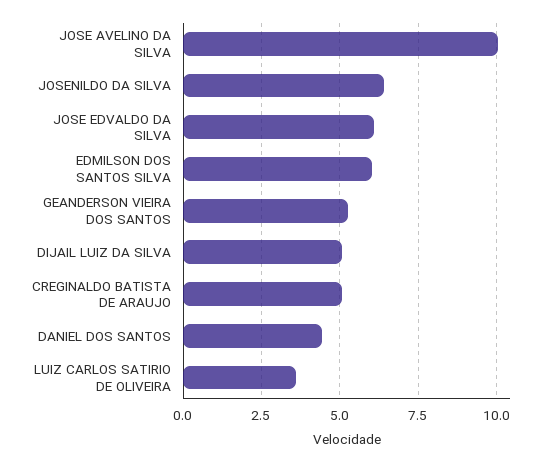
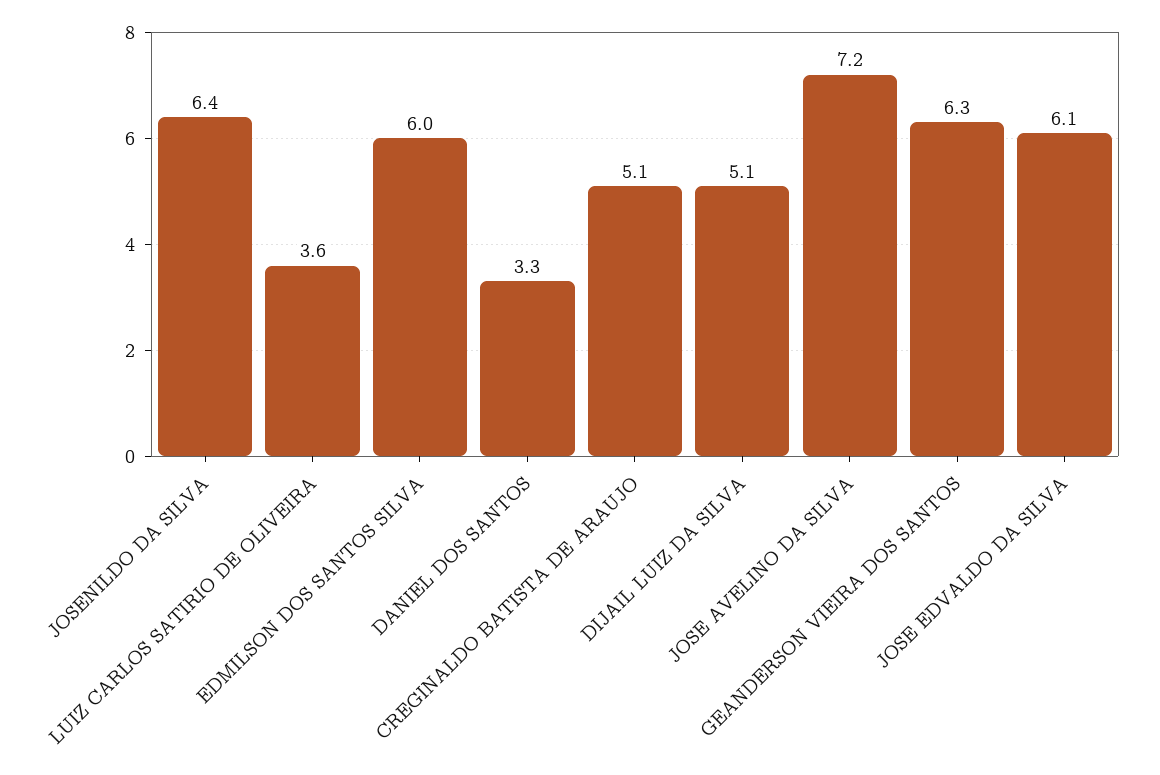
JOSE AVELINO DA SILVA: 10 -> 7.2
GEANDERSON VIEIRA DOS SANTOS: 5.25 -> 6.3
DANIEL DOS SANTOS: 4.5 -> 3.3

